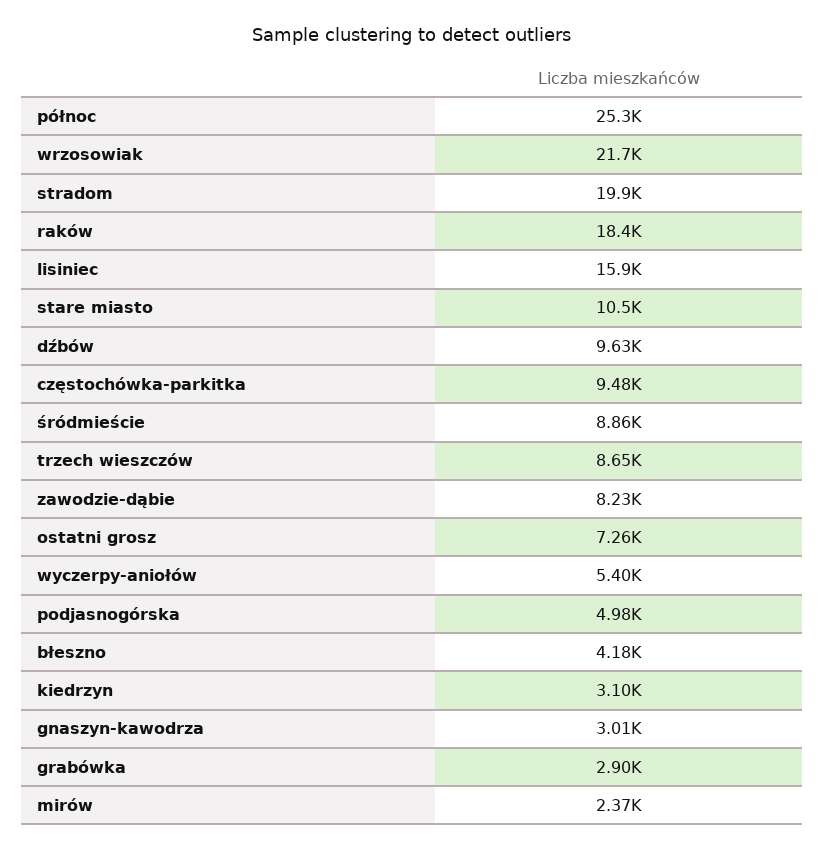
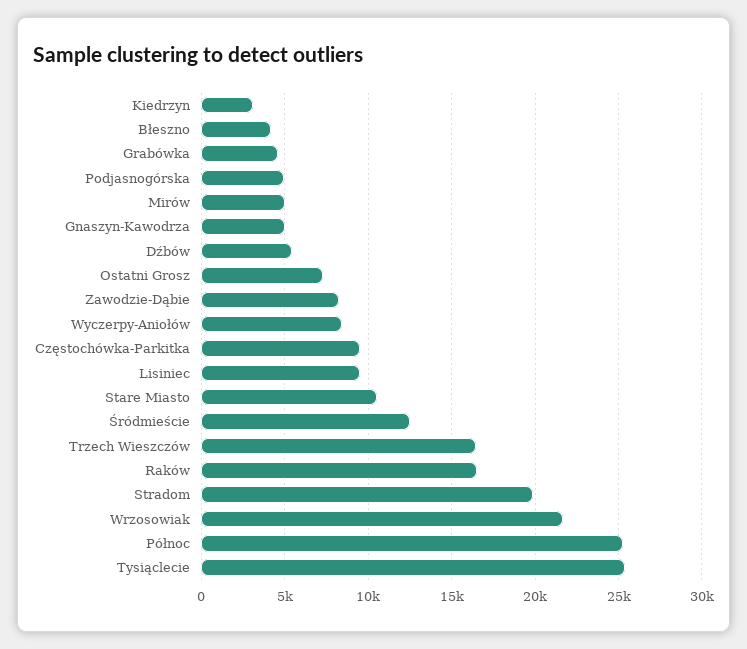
raków: 18400 -> 16500
lisiniec: 15900 -> 9500
dźbów: 9630 -> 5500
śródmieście: 8860 -> 12500
trzech wieszczów: 8650 -> 16500
wyczerpy-aniołów: 5400 -> 8500
gnaszyn-kawodrza: 3010 -> 5000
grabówka: 2900 -> 4500
mirów: 2370 -> 5000
Tysiąclecie: none -> 25500

